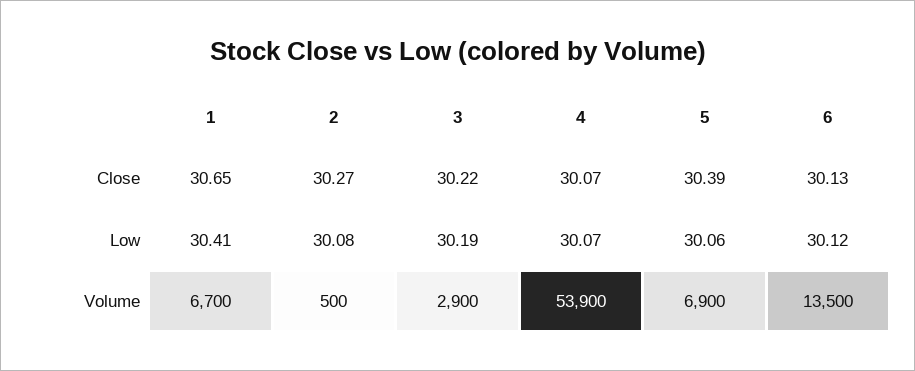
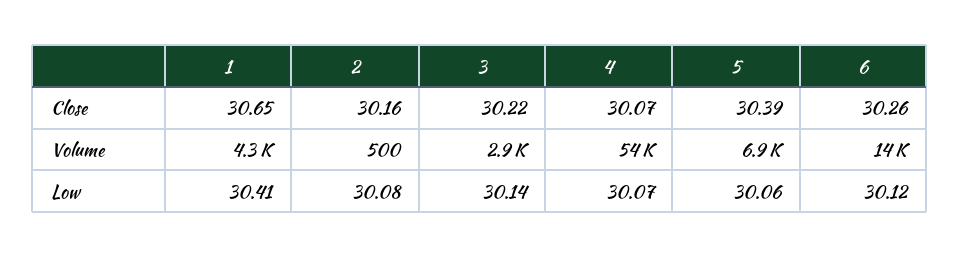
2, Close: 30.27 -> 30.16
6, Close: 30.13 -> 30.26
3, Low: 30.19 -> 30.14
1, Volume: 6700 -> 4300

